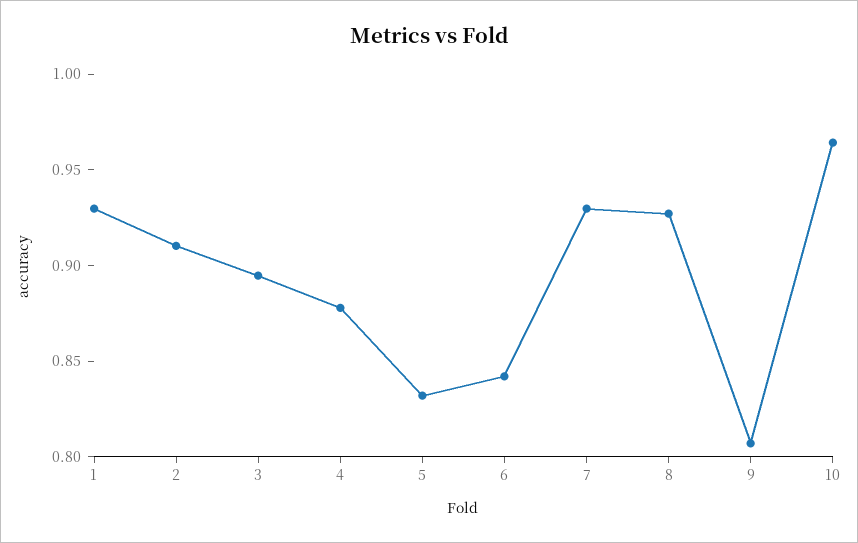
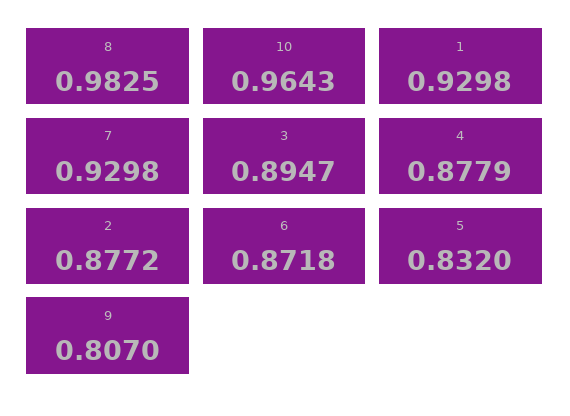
2: 0.91 -> 0.8772
6: 0.84 -> 0.8718
8: 0.93 -> 0.9825

